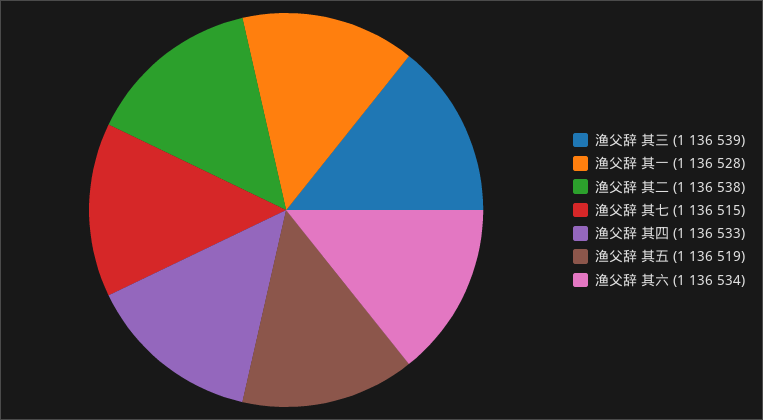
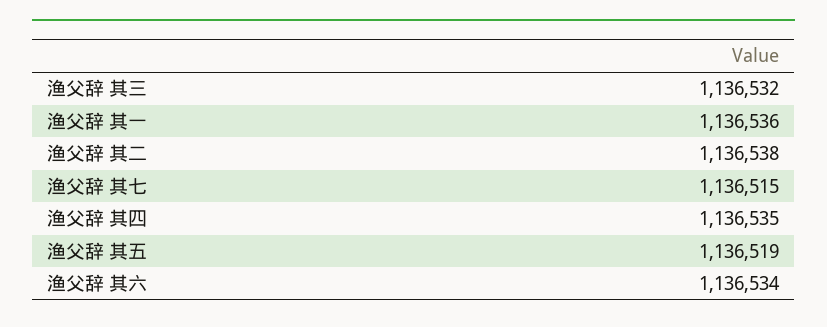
渔父辞 其三: 1136539 -> 1136532
渔父辞 其一: 1136528 -> 1136536
渔父辞 其四: 1136533 -> 1136535

